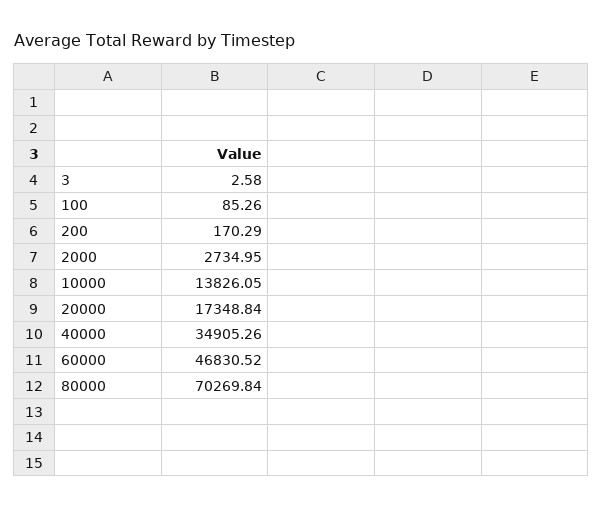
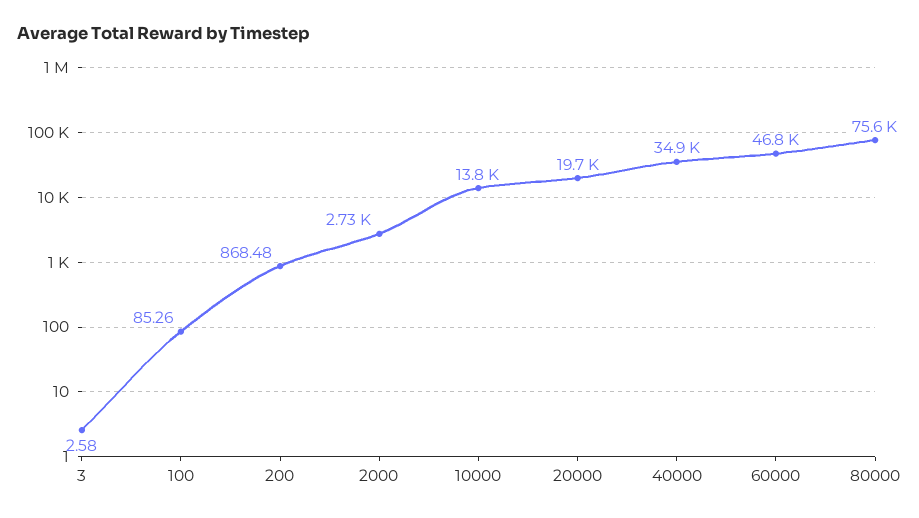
200: 170.29 -> 868.48
20000: 17348.84 -> 19700
80000: 70269.84 -> 75600

